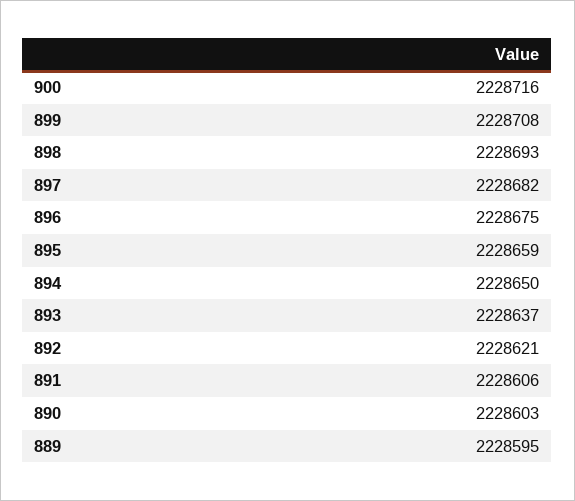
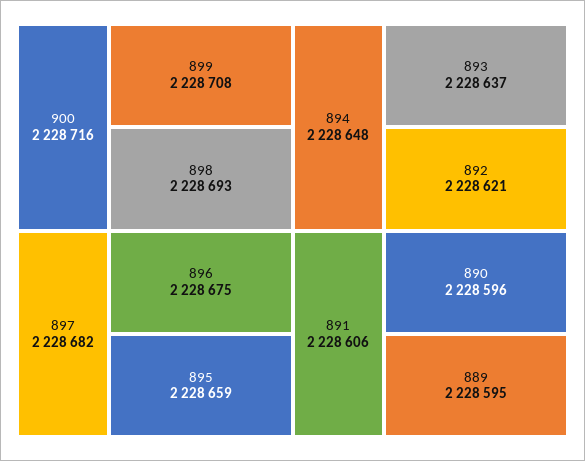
894: 2228650 -> 2228648
890: 2228603 -> 2228596

